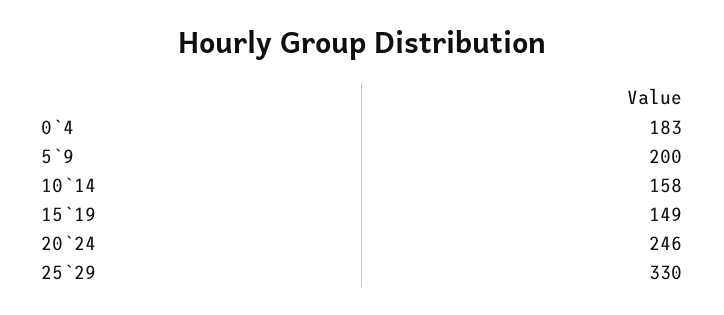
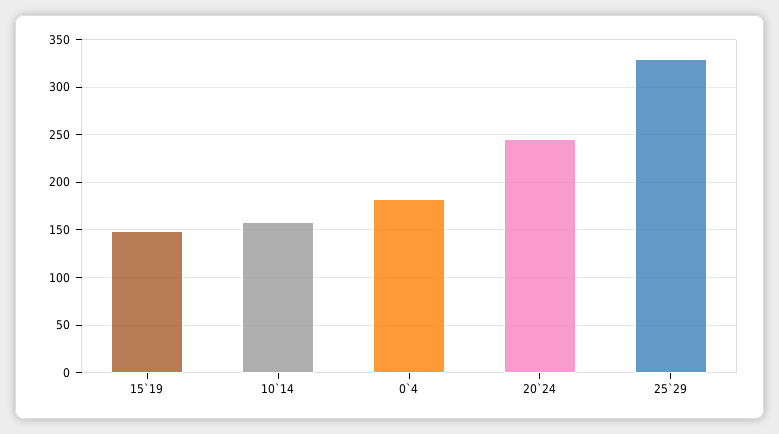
5`9: 200 -> none

